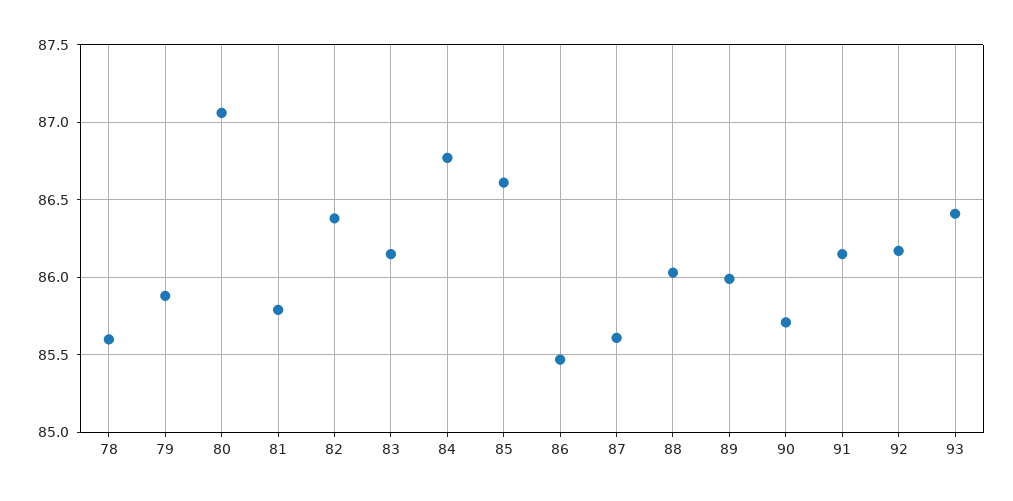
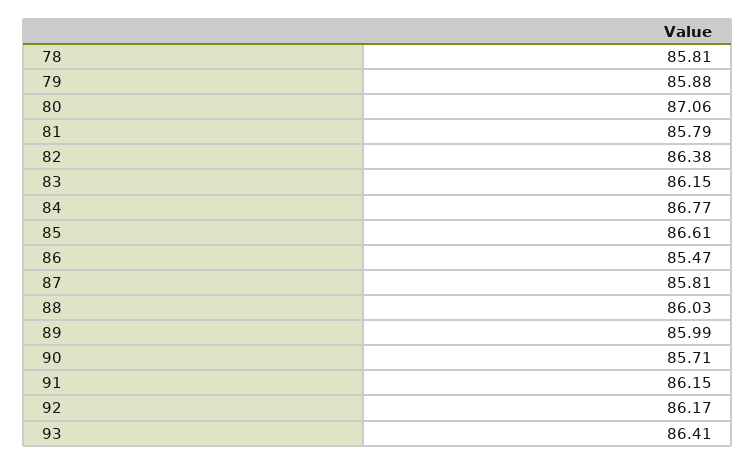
78: 85.6 -> 85.81
87: 85.6 -> 85.81

